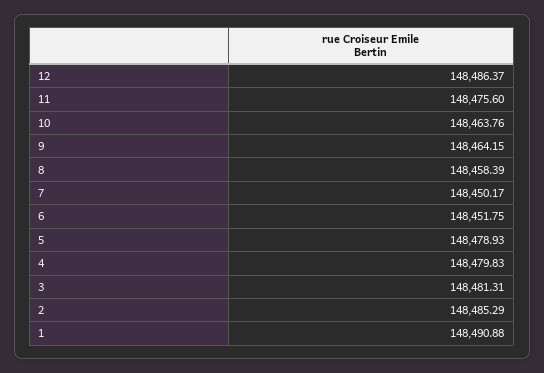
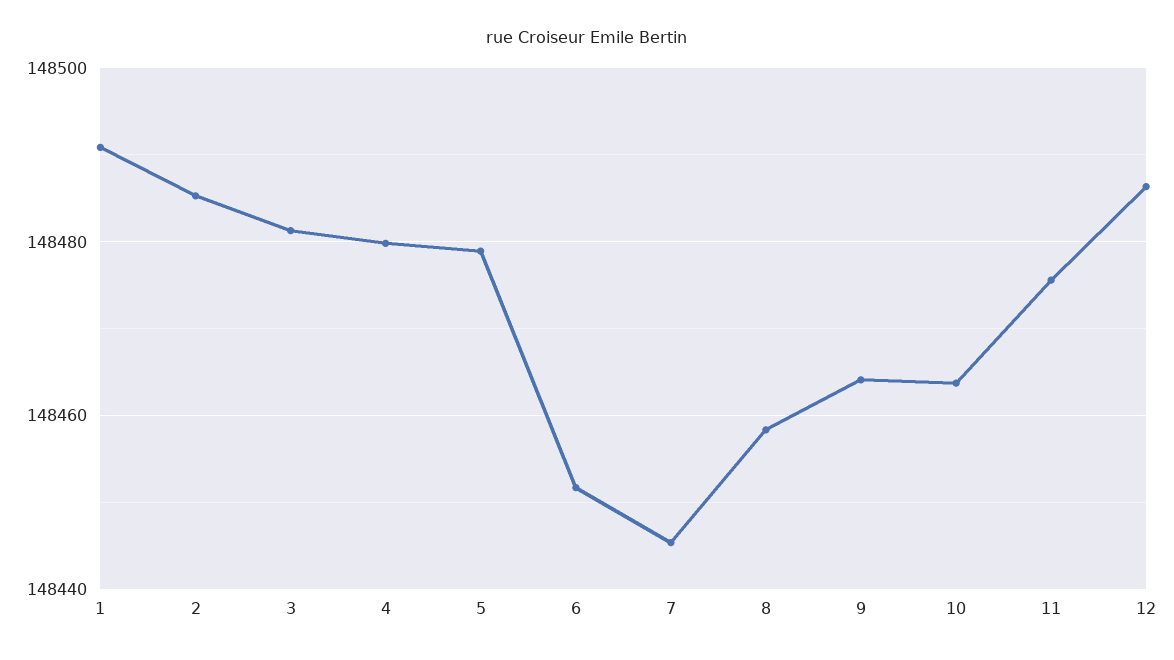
7: 148450.17 -> 148446

